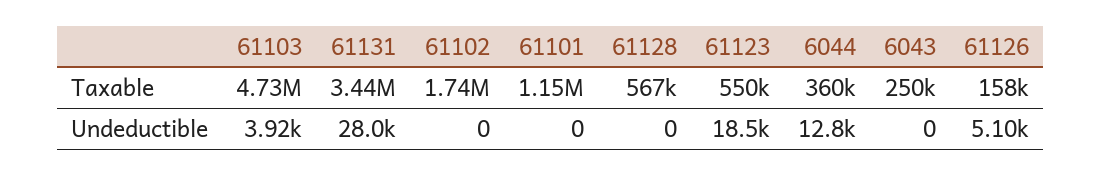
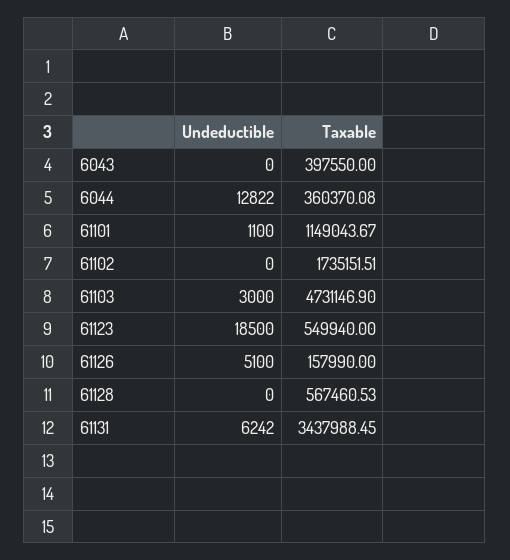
6043, Taxable: 250000 -> 397550
61103, Undeductible: 3920 -> 3000
61131, Undeductible: 28000 -> 6242
61101, Undeductible: 0 -> 1100

